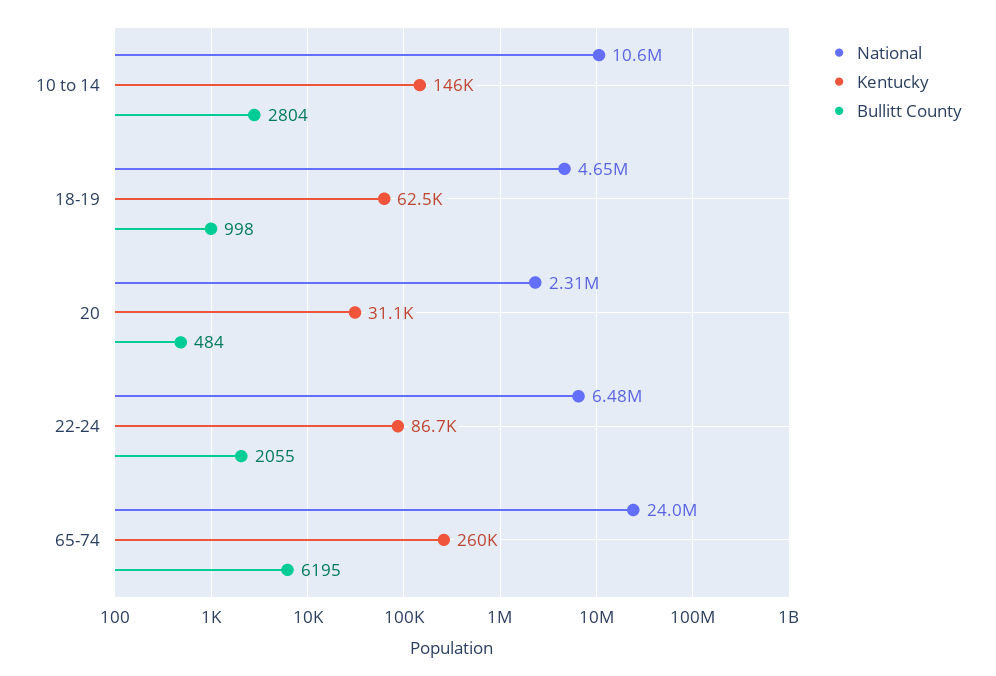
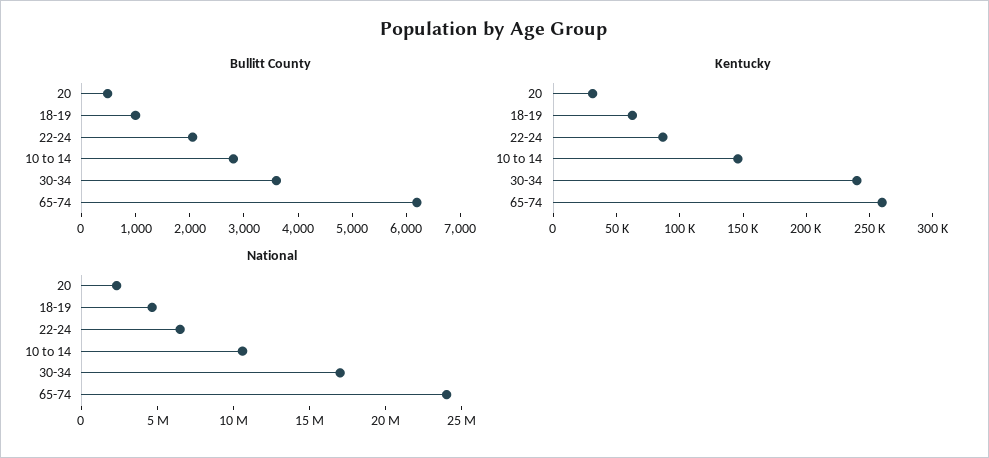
Bullitt County, 30-34: none -> 3600
Kentucky, 30-34: none -> 240000
National, 30-34: none -> 17000000

